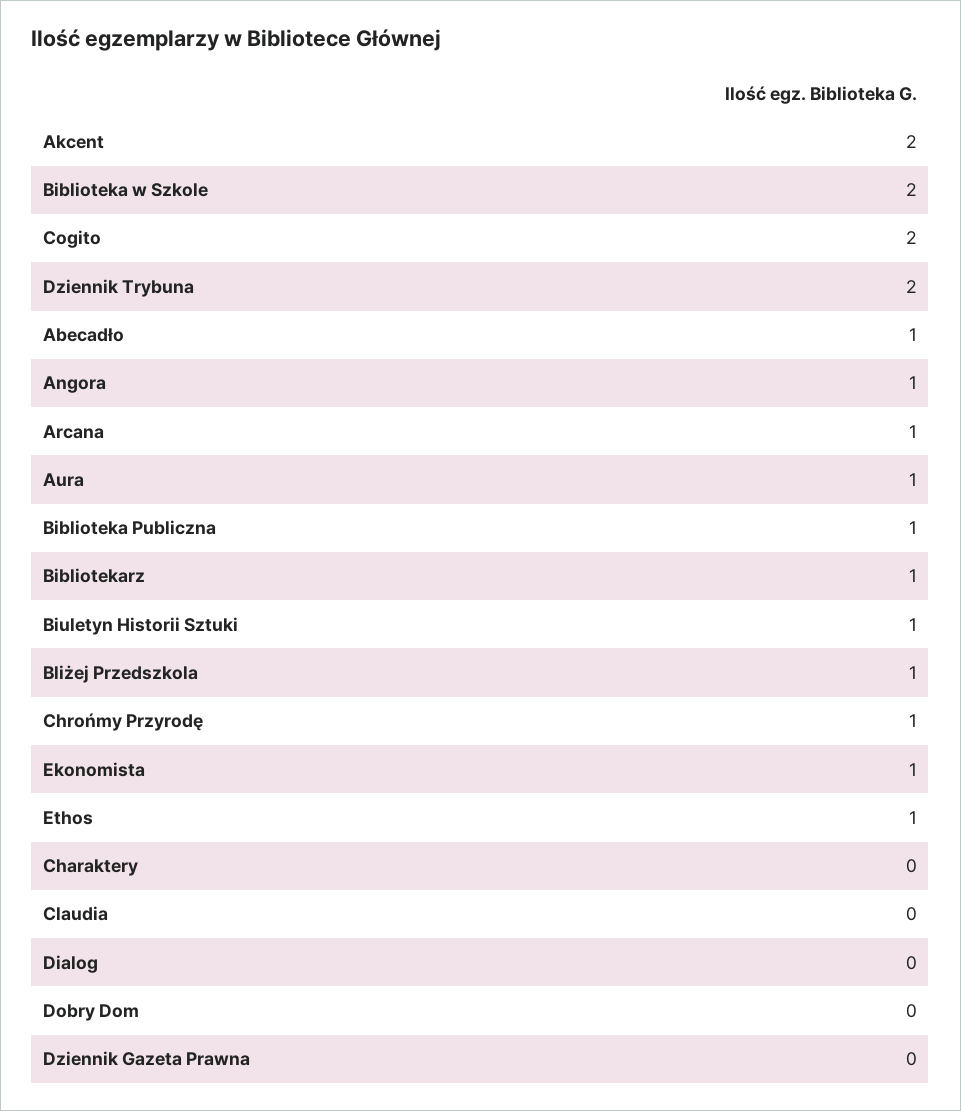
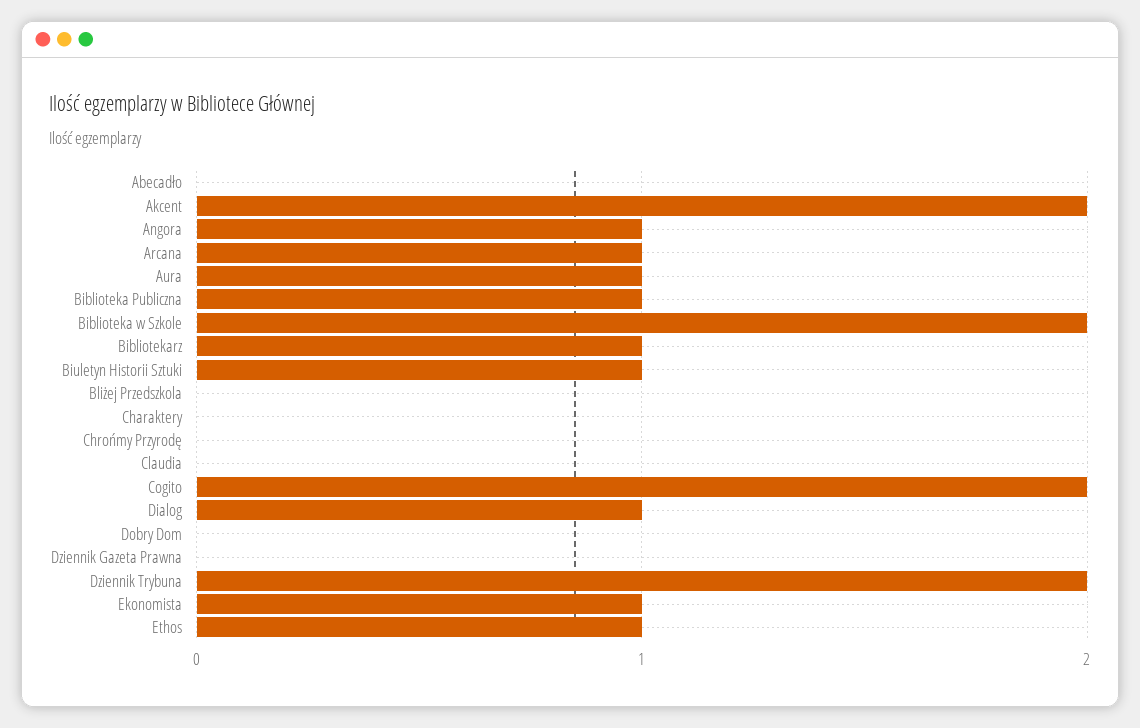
Abecadło: 1 -> 0
Bliżej Przedszkola: 1 -> 0
Chrońmy Przyrodę: 1 -> 0
Dialog: 0 -> 1

